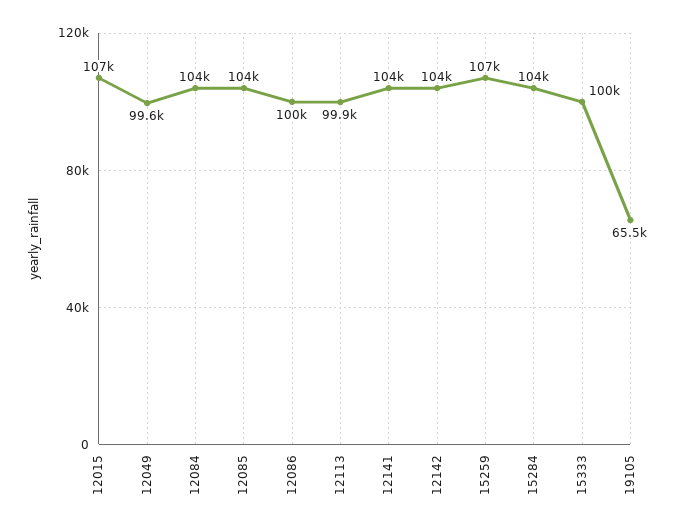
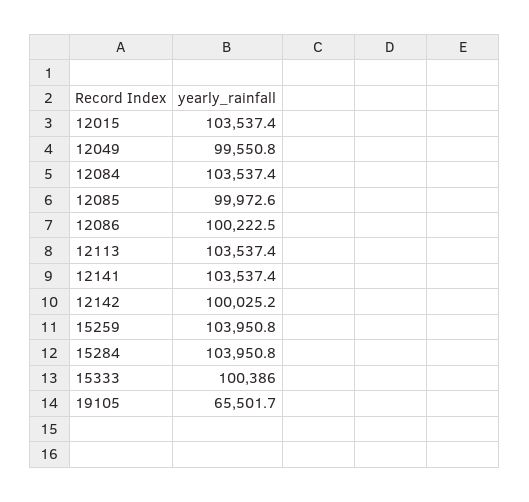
12015: 107000 -> 103537.4
12085: 104000 -> 99972.6
12113: 99900 -> 103537.4
12142: 104000 -> 100025.2
15259: 107000 -> 103950.8

